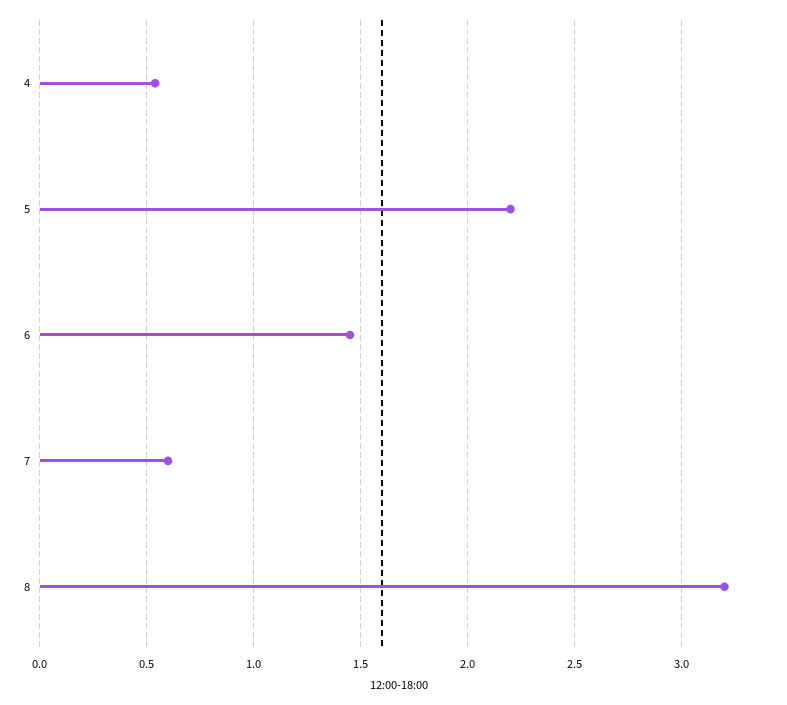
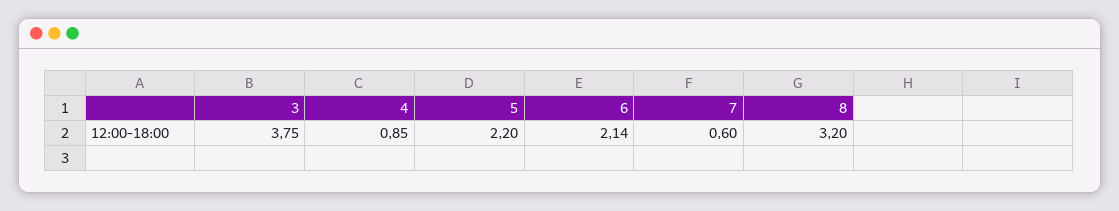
4: 0.55 -> 0.85
6: 1.45 -> 2.14
3: none -> 3.75

